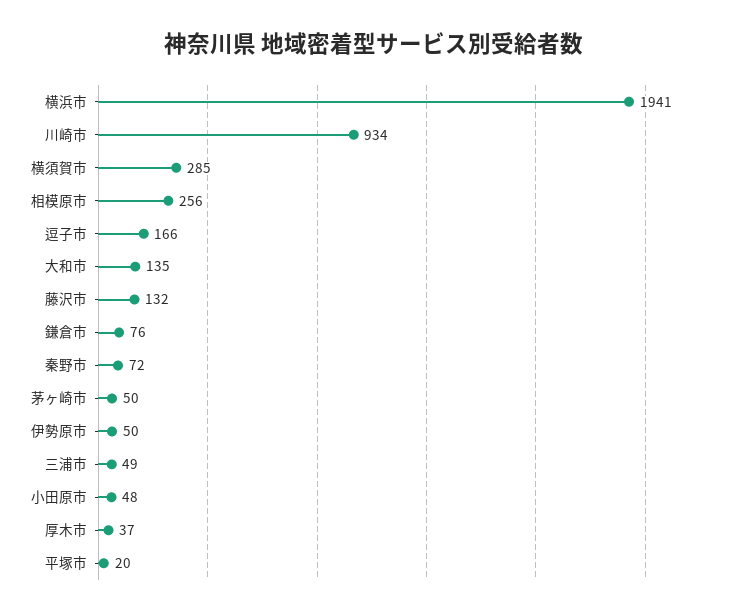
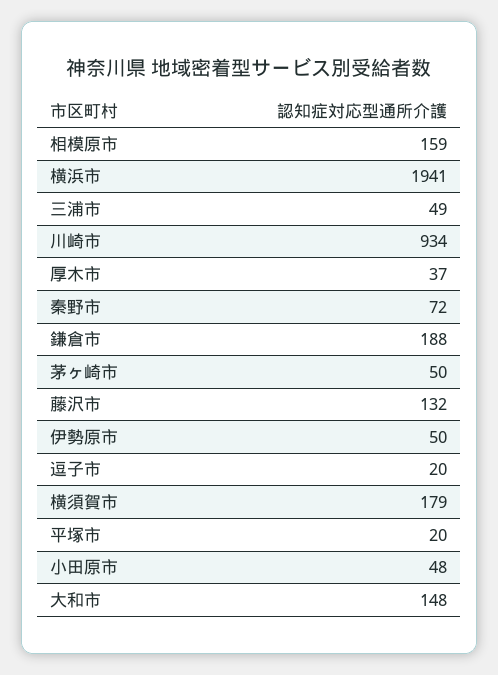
横須賀市: 285 -> 179
相模原市: 256 -> 159
逗子市: 166 -> 20
大和市: 135 -> 148
鎌倉市: 76 -> 188

